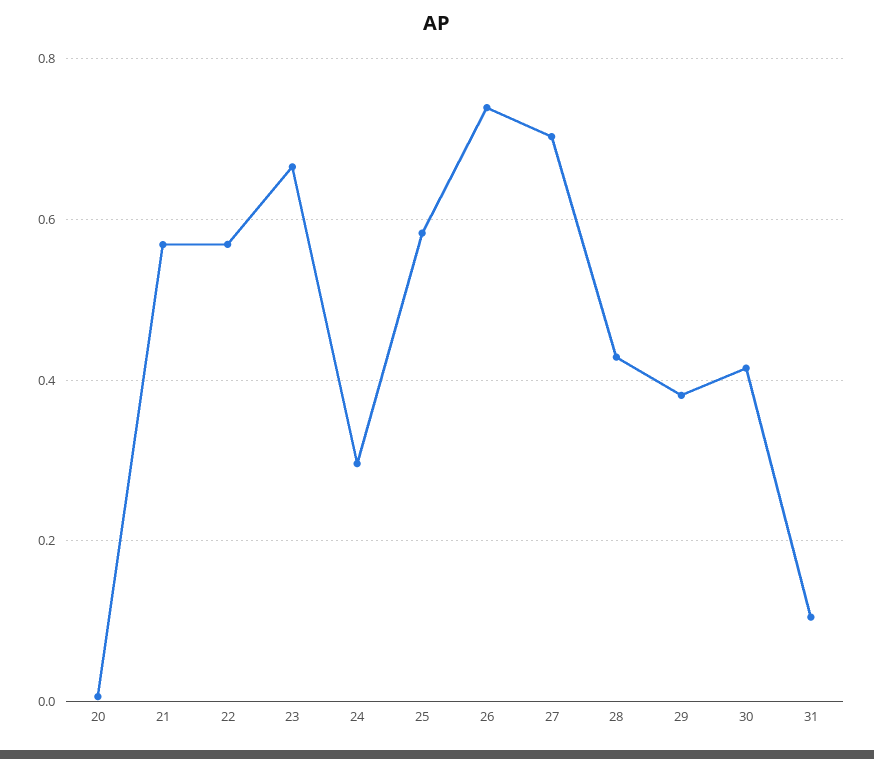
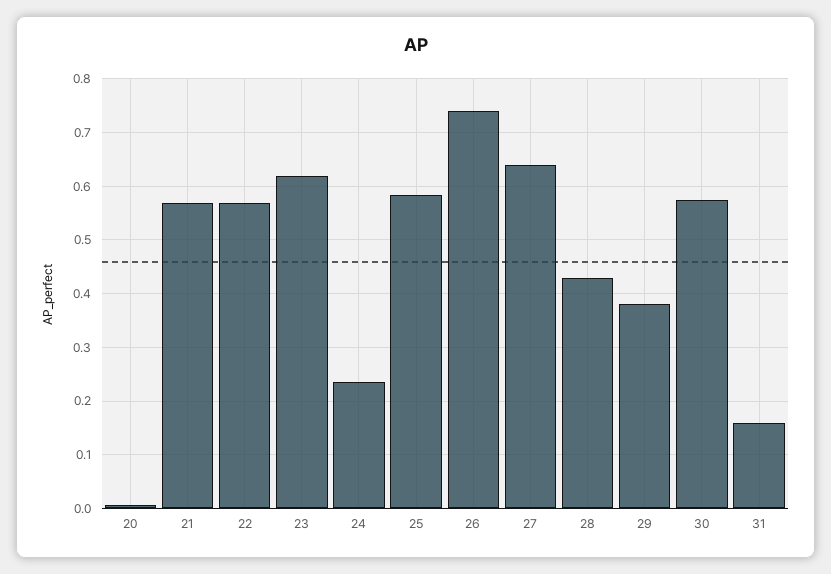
23: 0.66 -> 0.62
24: 0.3 -> 0.24
27: 0.7 -> 0.64
30: 0.42 -> 0.58
31: 0.1 -> 0.16

